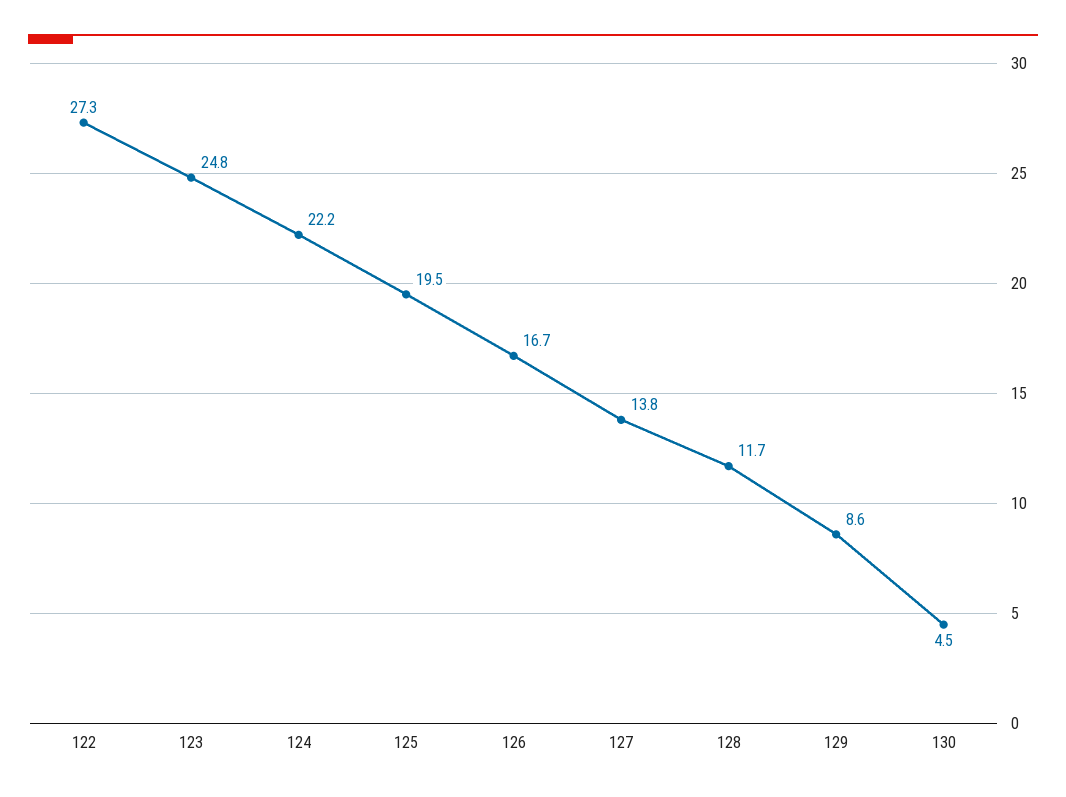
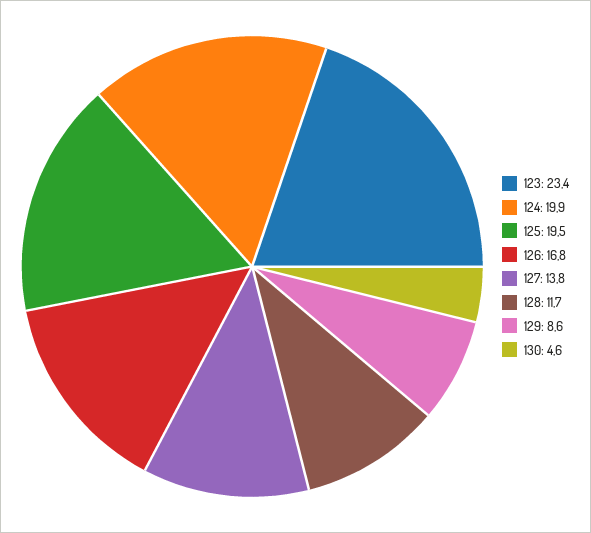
122: 27.3 -> none
123: 24.8 -> 23.4
124: 22.2 -> 19.9
126: 16.7 -> 16.8
130: 4.5 -> 4.6

